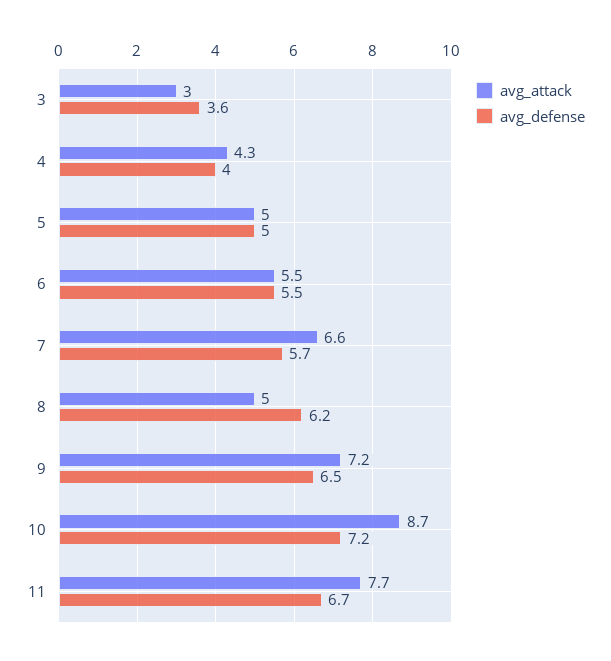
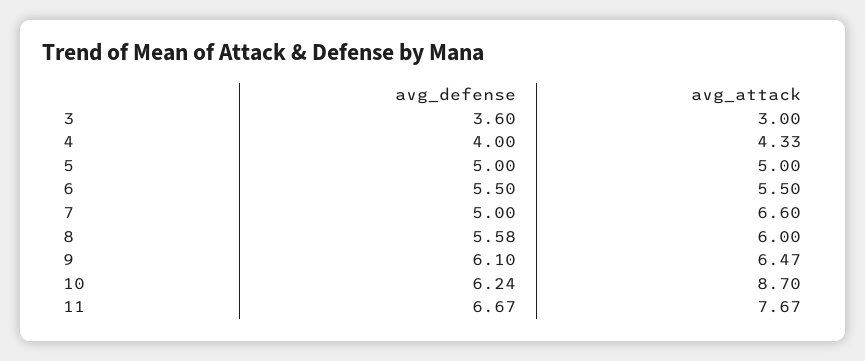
avg_defense, 7: 5.7 -> 5
avg_attack, 8: 5 -> 6
avg_defense, 8: 6.2 -> 5.58
avg_attack, 9: 7.2 -> 6.47
avg_defense, 9: 6.5 -> 6.1
avg_defense, 10: 7.2 -> 6.24

